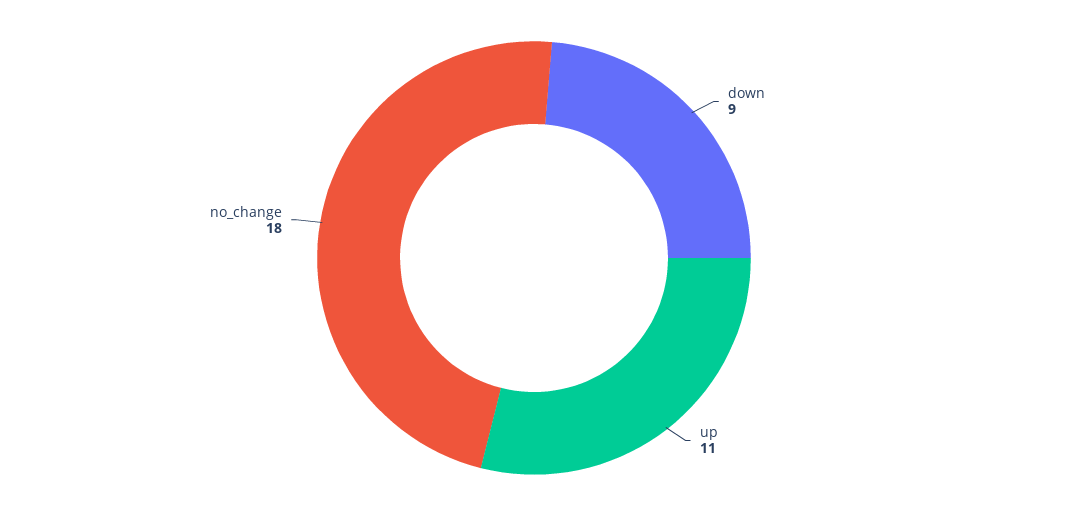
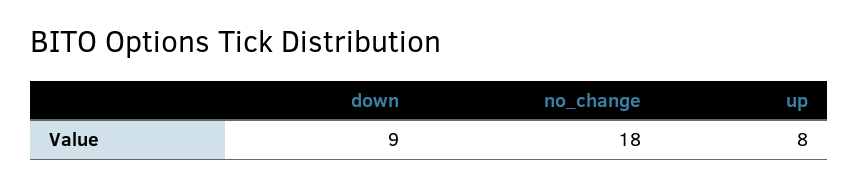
up: 11 -> 8

